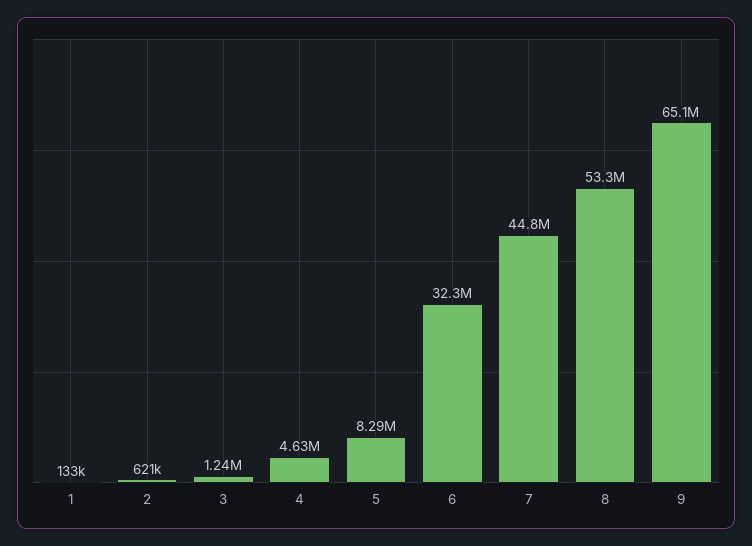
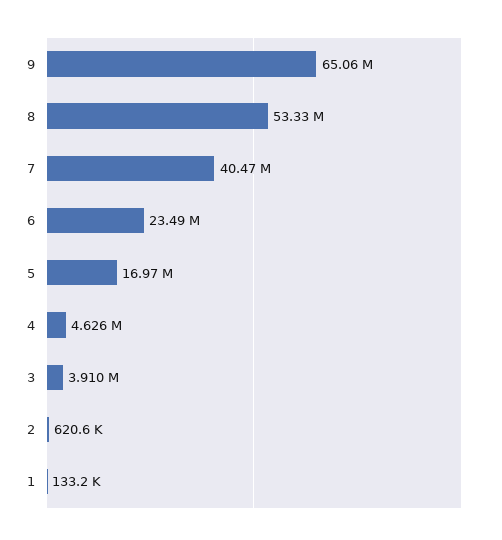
3: 1240000 -> 3910000
5: 8290000 -> 16970000
6: 32300000 -> 23490000
7: 44800000 -> 40470000

